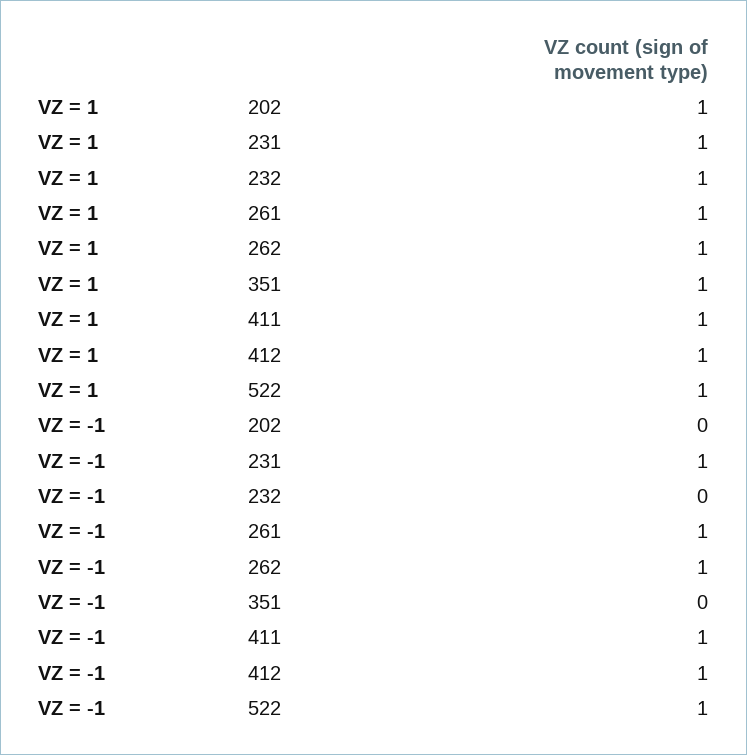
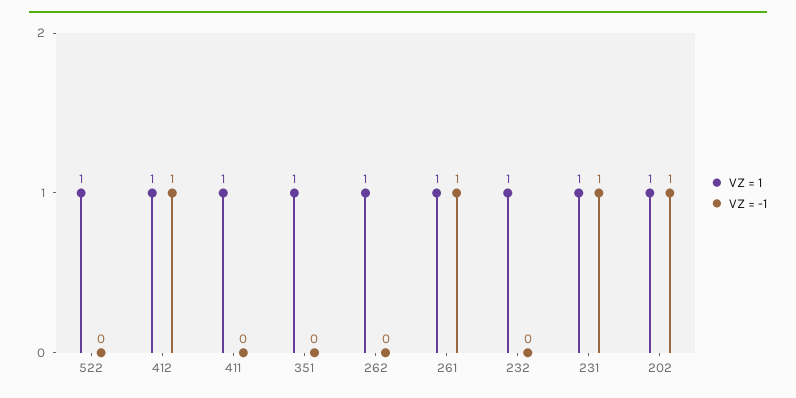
VZ = -1, 202: 0 -> 1
VZ = -1, 262: 1 -> 0
VZ = -1, 411: 1 -> 0
VZ = -1, 522: 1 -> 0

